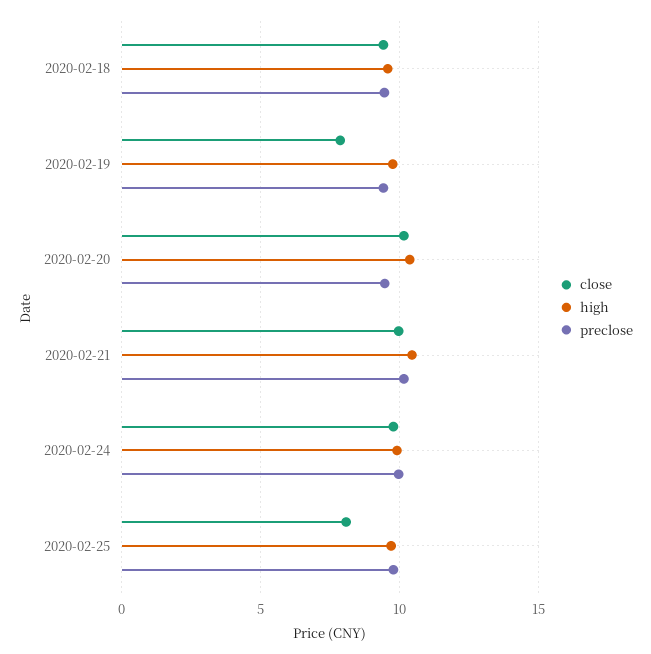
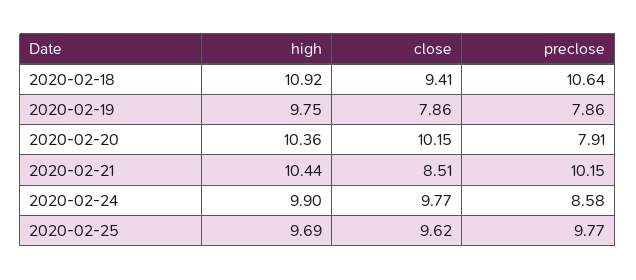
high, 2020-02-18: 9.5 -> 10.92
preclose, 2020-02-18: 9.5 -> 10.64
preclose, 2020-02-19: 9.5 -> 7.86
preclose, 2020-02-20: 9.5 -> 7.91
close, 2020-02-21: 10 -> 8.51
preclose, 2020-02-24: 10 -> 8.58
close, 2020-02-25: 8 -> 9.62

